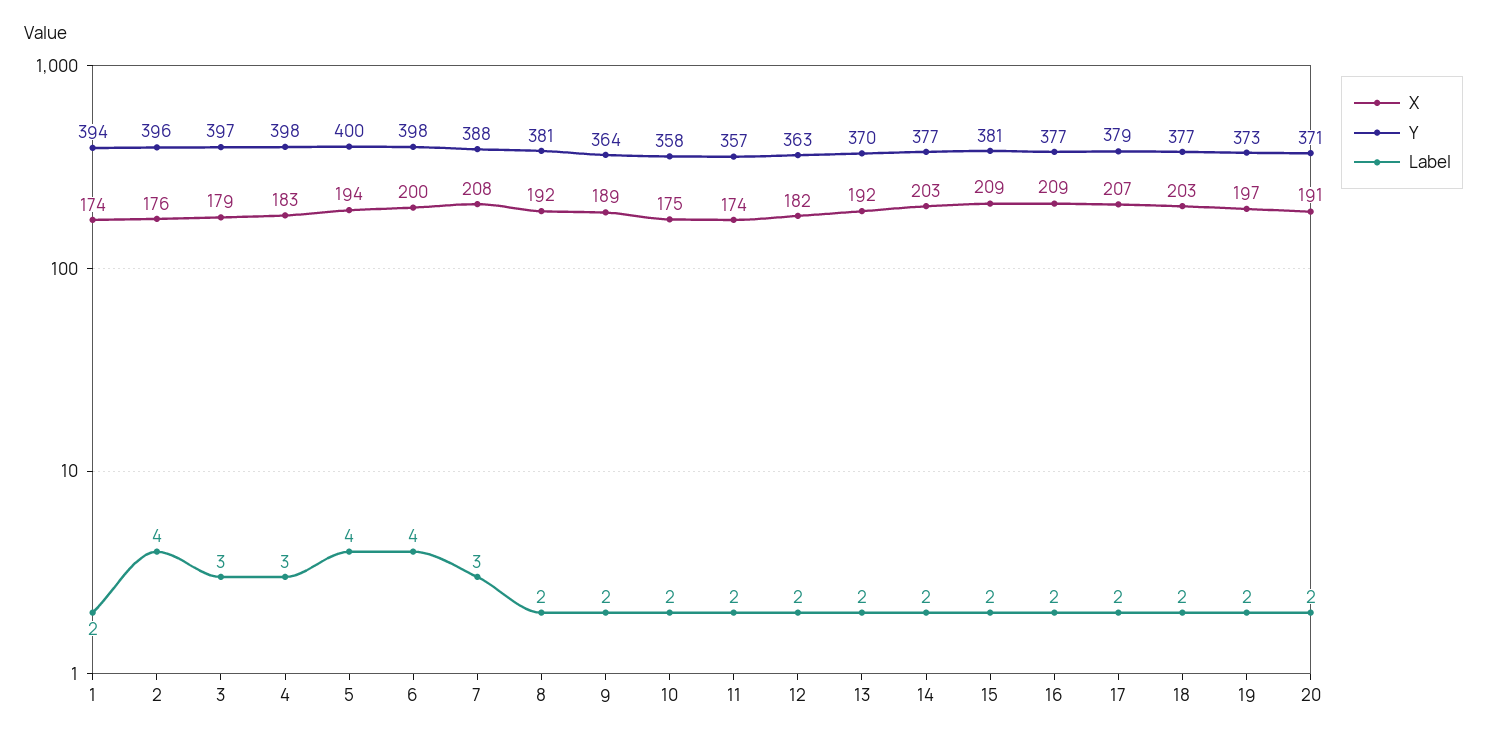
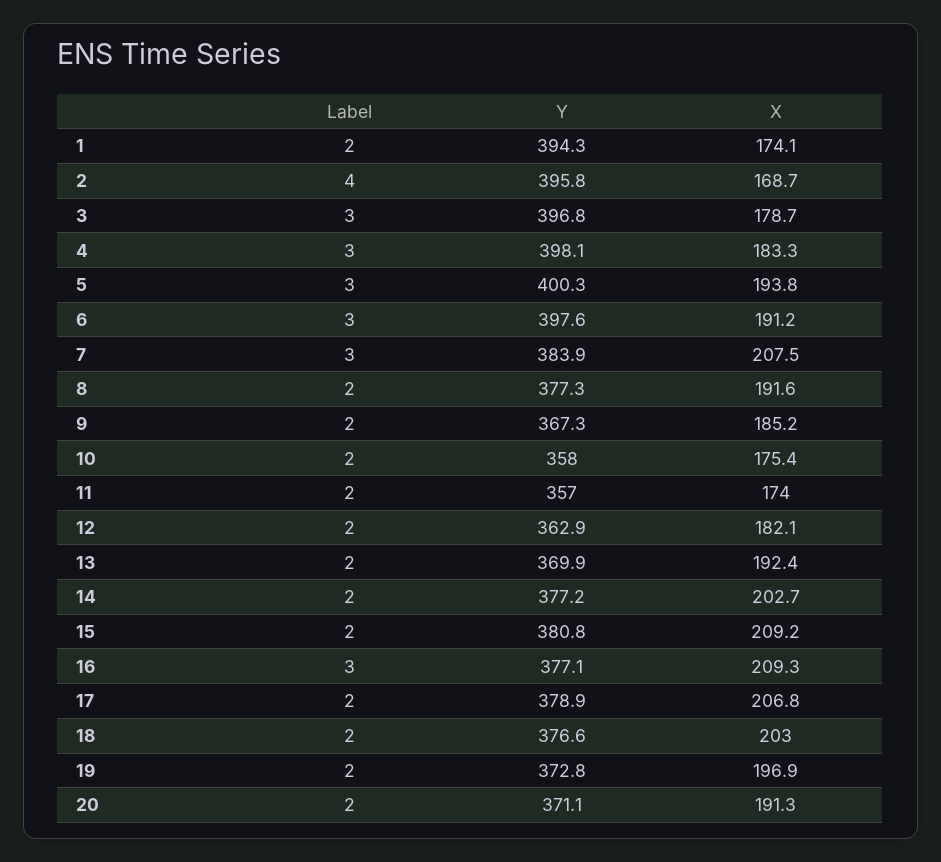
X, 2: 176 -> 168.7
Label, 5: 4 -> 3
X, 6: 200 -> 191.2
Label, 6: 4 -> 3
Y, 7: 388 -> 383.9
Y, 8: 381 -> 377.3
X, 9: 189 -> 185.2
Y, 9: 364 -> 367.3
Label, 16: 2 -> 3

